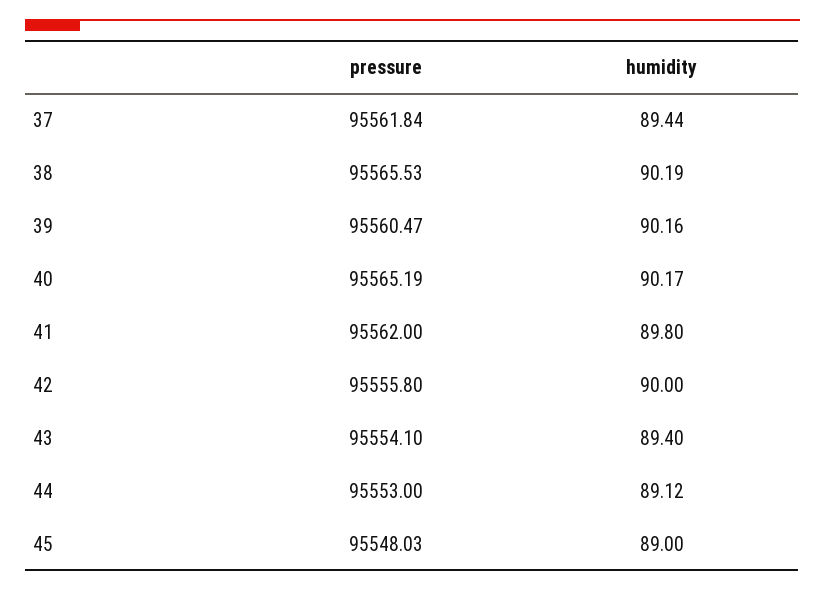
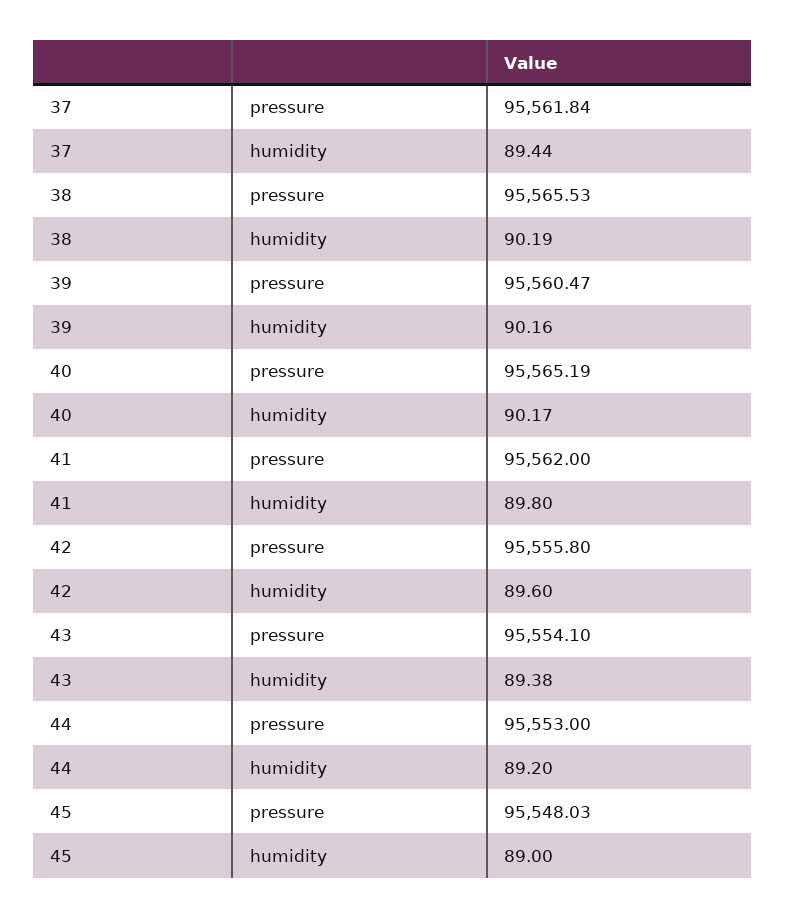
humidity, 42: 90 -> 89.6
humidity, 43: 89.4 -> 89.38
humidity, 44: 89.12 -> 89.2

